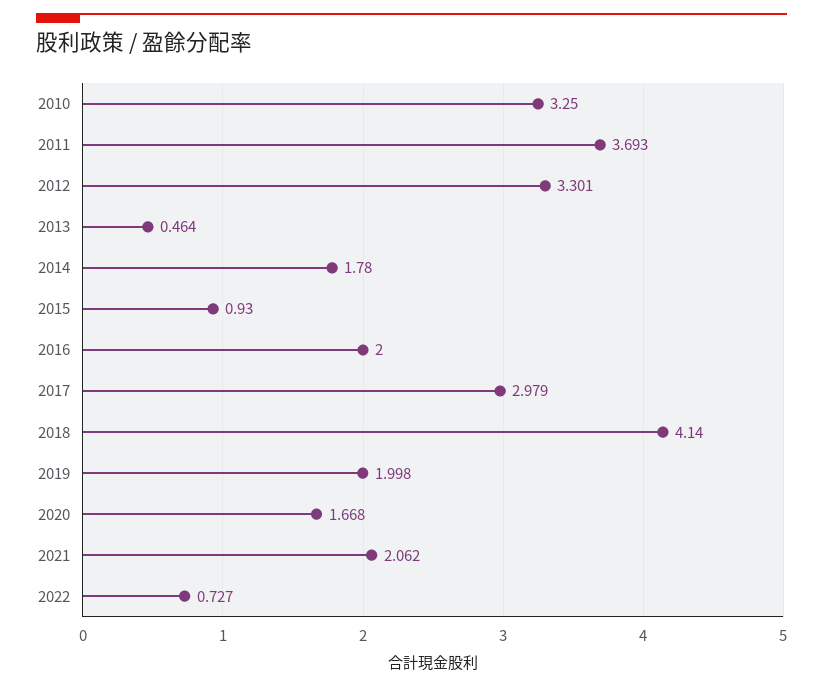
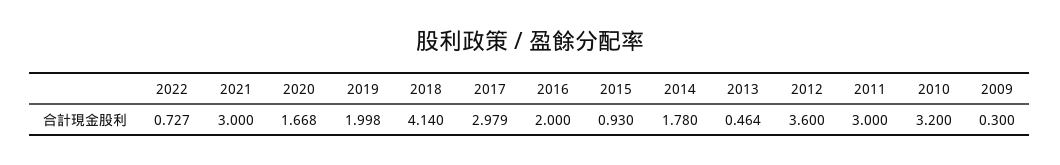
2010: 3.25 -> 3.2
2011: 3.693 -> 3
2012: 3.301 -> 3.6
2021: 2.062 -> 3
2009: none -> 0.3

